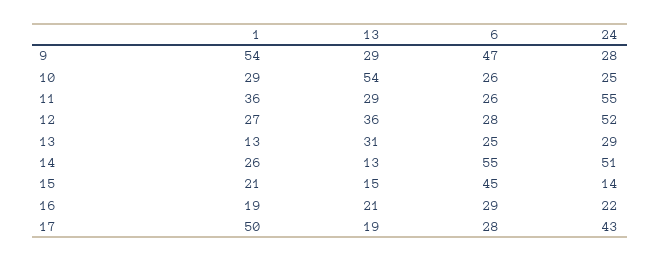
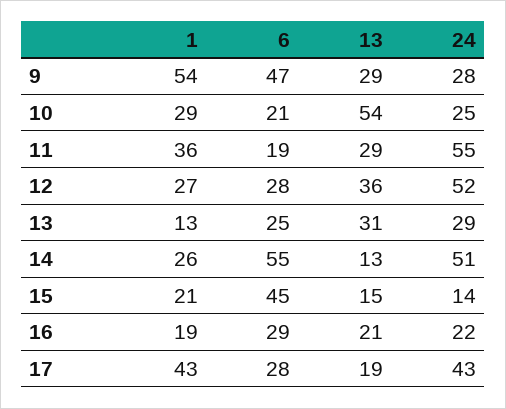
6, 10: 26 -> 21
6, 11: 26 -> 19
1, 17: 50 -> 43

